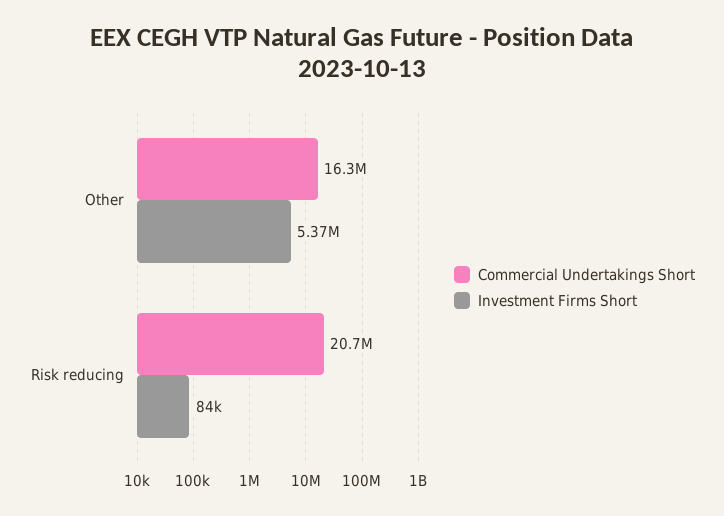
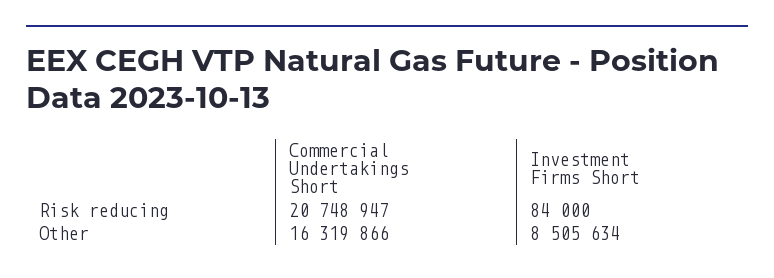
Investment Firms Short, Other: 5370000 -> 8505634

